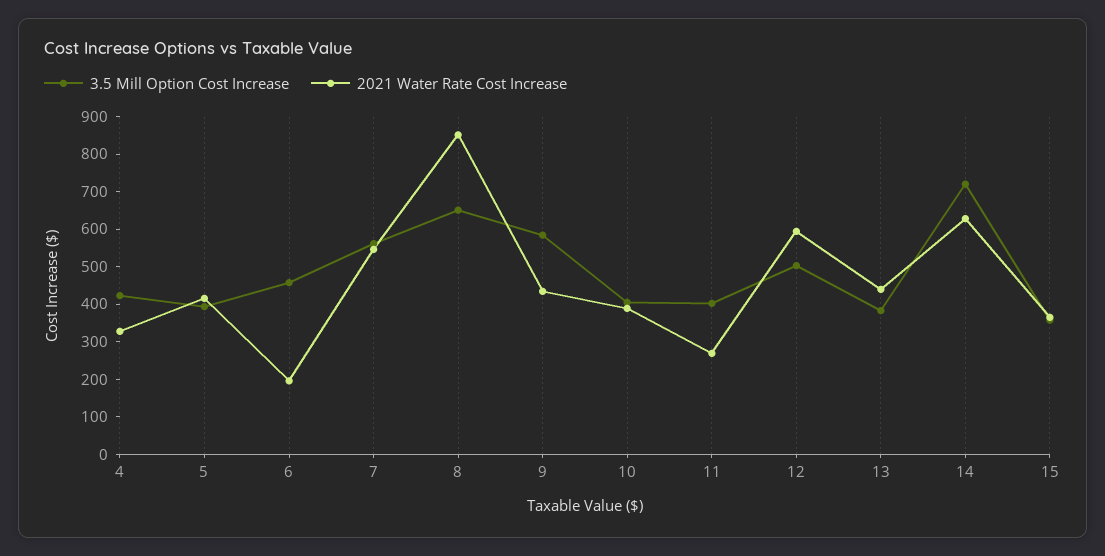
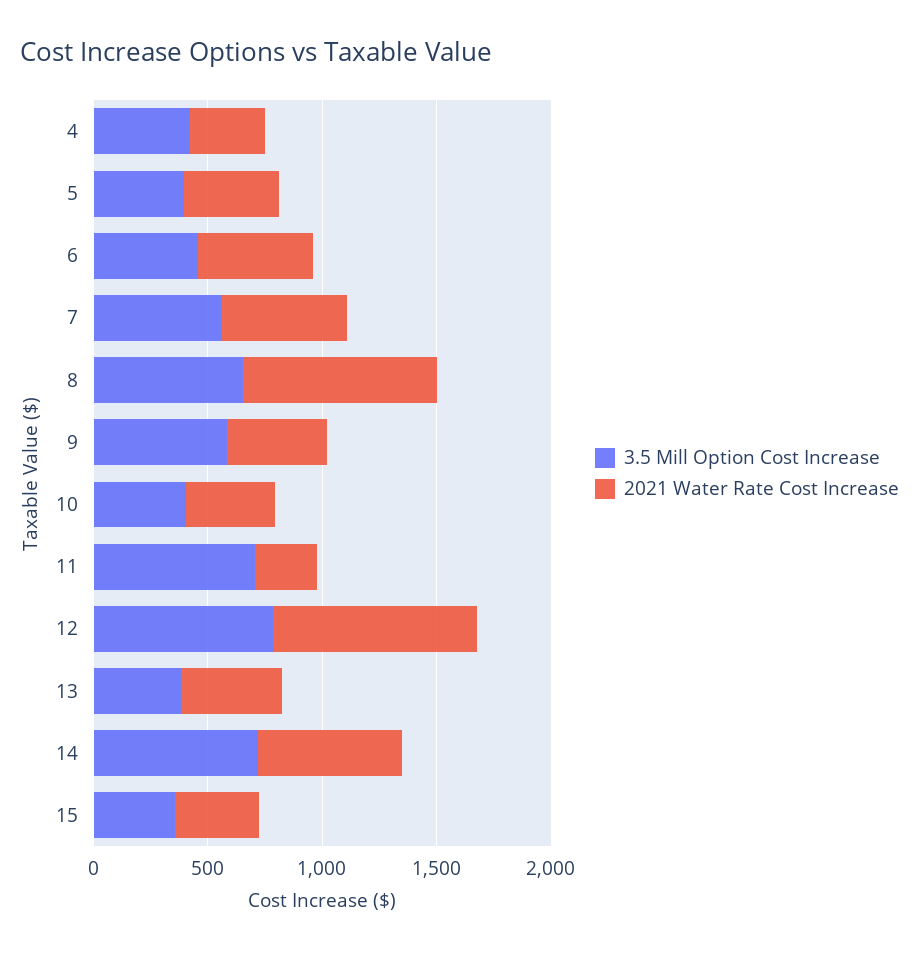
2021 Water Rate Cost Increase, 6: 200 -> 500
3.5 Mill Option Cost Increase, 11: 400 -> 700
3.5 Mill Option Cost Increase, 12: 500 -> 800
2021 Water Rate Cost Increase, 12: 600 -> 900

